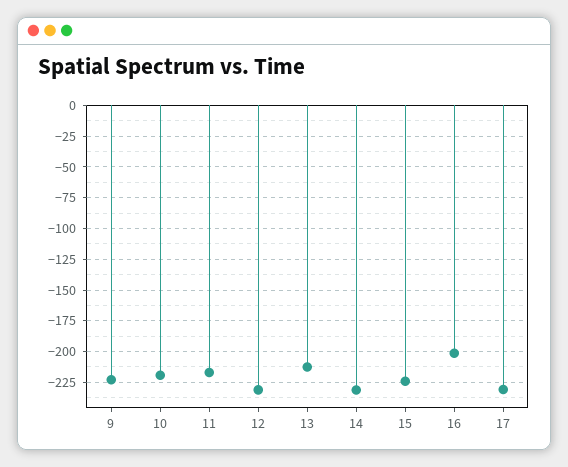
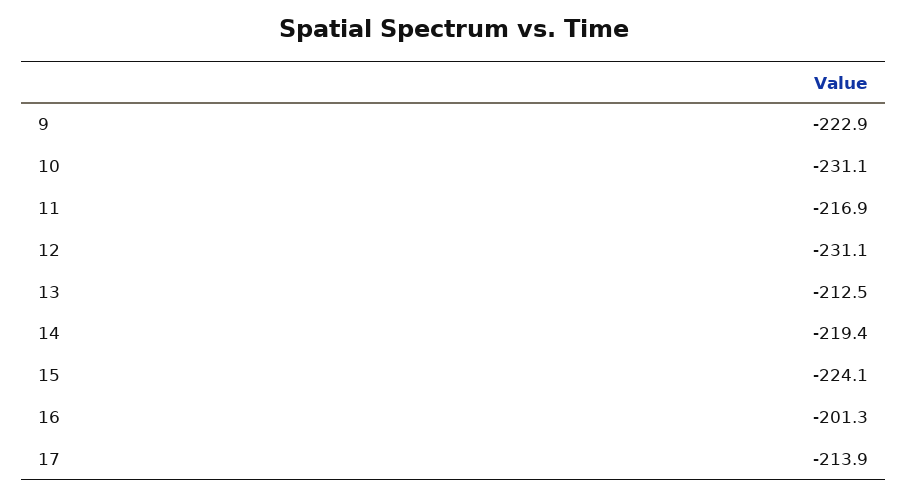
10: -220 -> -231.1
14: -230 -> -219.4
17: -230 -> -213.9

